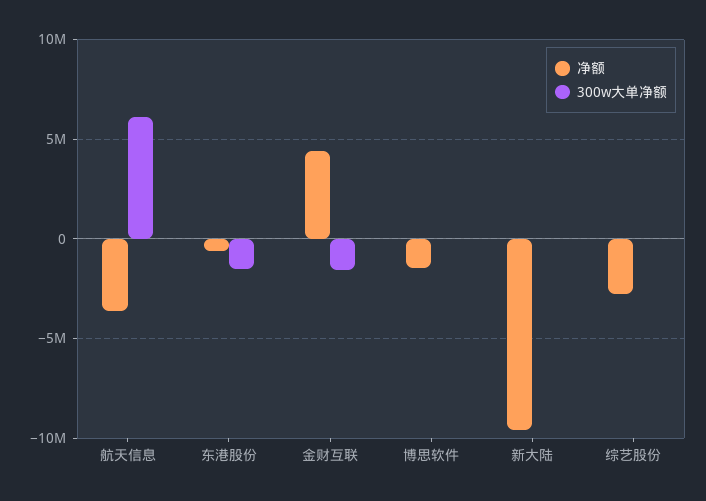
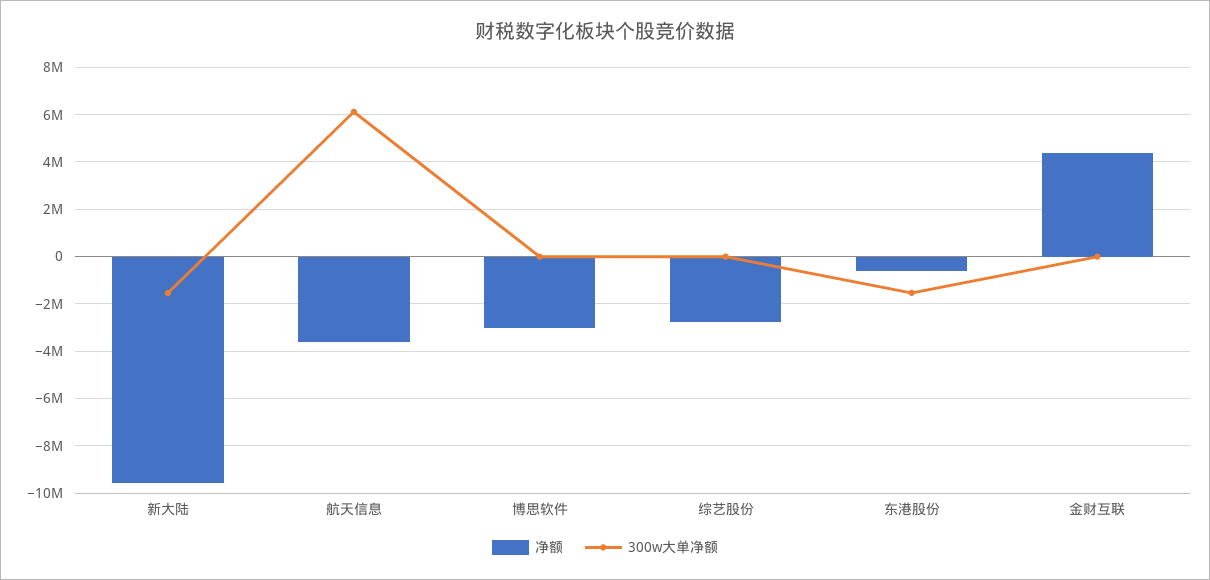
300w大单净额, 金财互联: -1500000 -> 0
净额, 博思软件: -1500000 -> -3000000
300w大单净额, 新大陆: 0 -> -1500000

